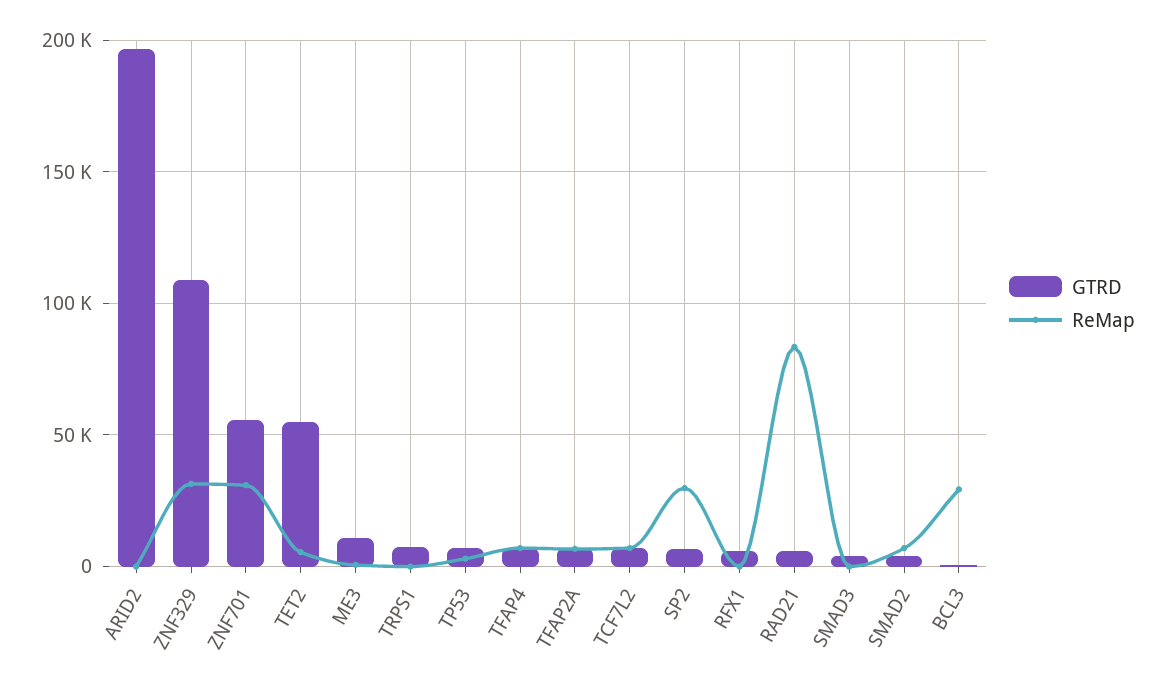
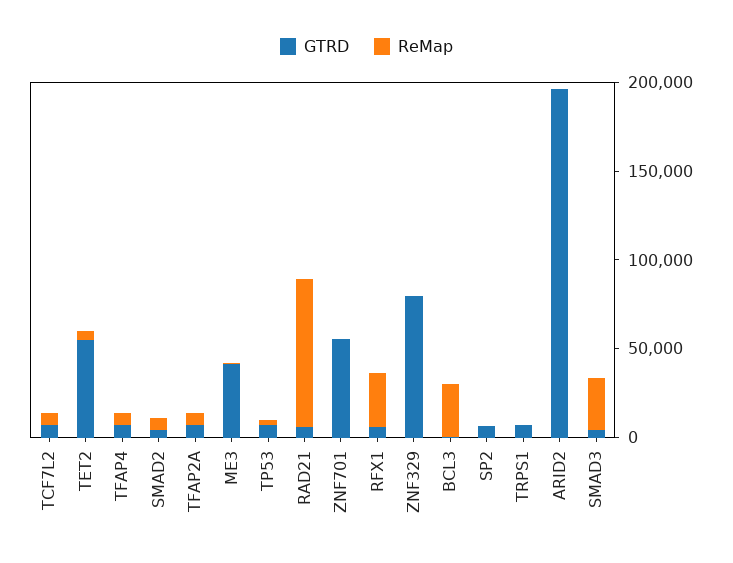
GTRD, ZNF329: 110000 -> 80000
ReMap, ZNF329: 30000 -> 0
ReMap, ZNF701: 30000 -> 0
GTRD, ME3: 10000 -> 40000
ReMap, SP2: 30000 -> 0
ReMap, RFX1: 0 -> 30000
ReMap, SMAD3: 0 -> 30000

